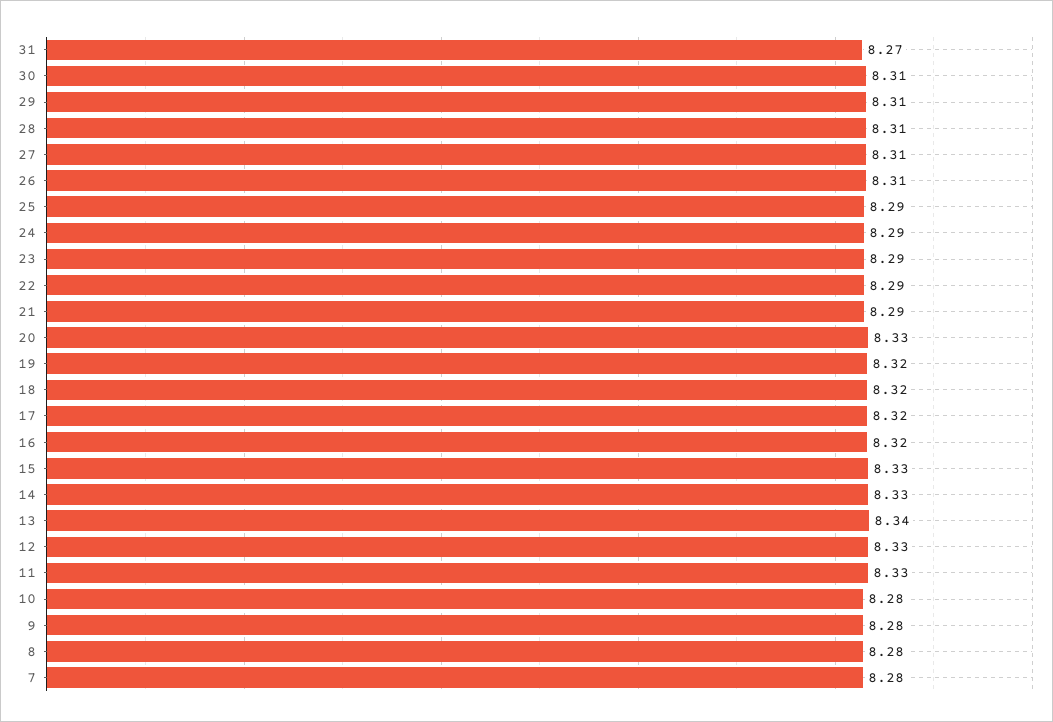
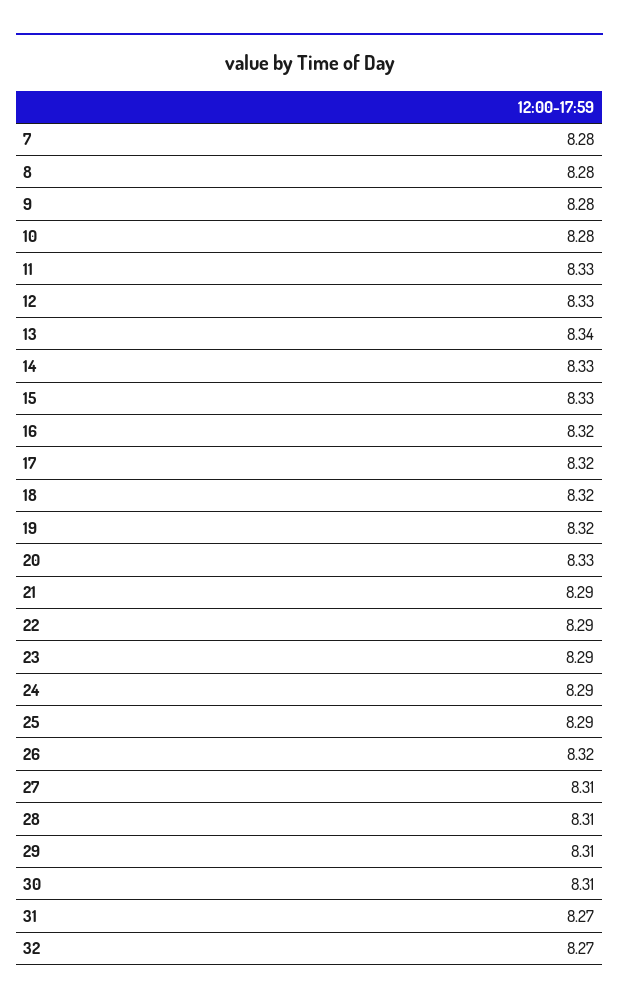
26: 8.31 -> 8.32
32: none -> 8.27

